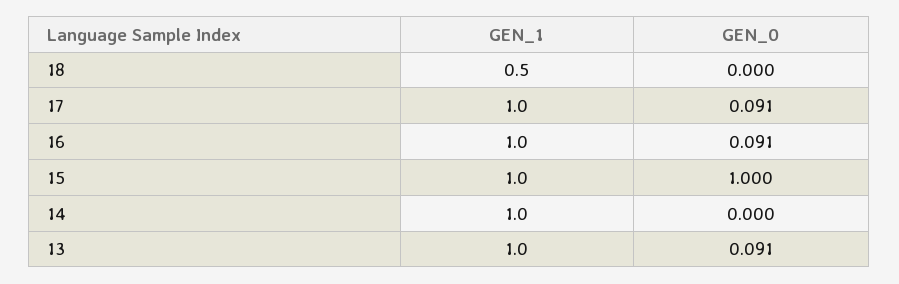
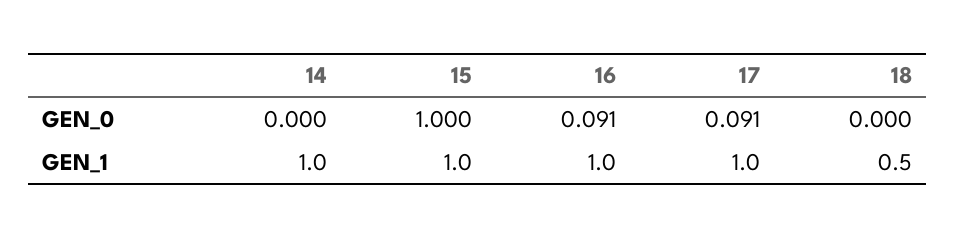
GEN_1, 13: 1 -> none
GEN_0, 13: 0.091 -> none

